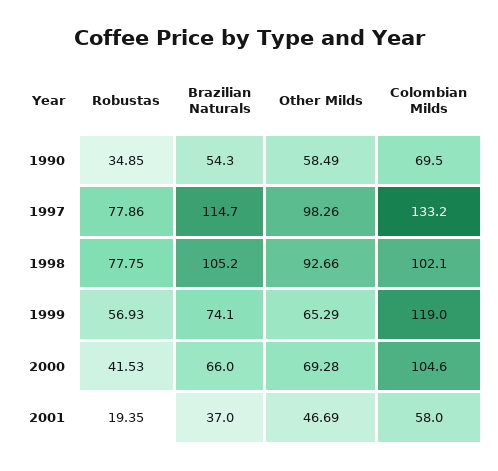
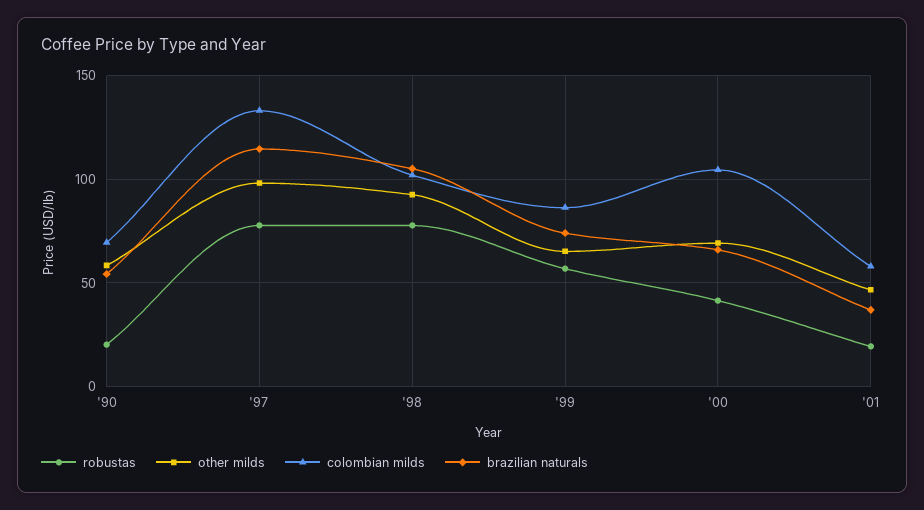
Robustas, 1990: 34.85 -> 20
Colombian Milds, 1999: 119 -> 85

